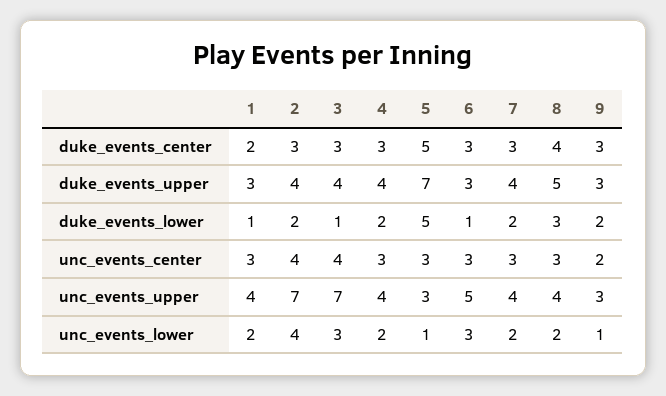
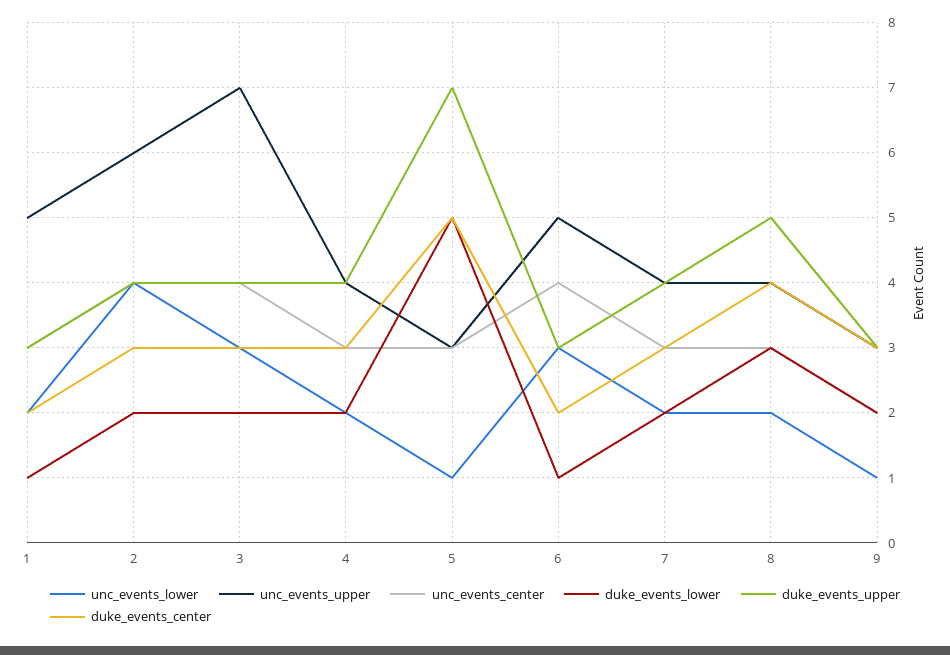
duke_events_center, 6: 3 -> 2
duke_events_lower, 3: 1 -> 2
unc_events_center, 6: 3 -> 4
unc_events_upper, 1: 4 -> 5
unc_events_upper, 2: 7 -> 6

